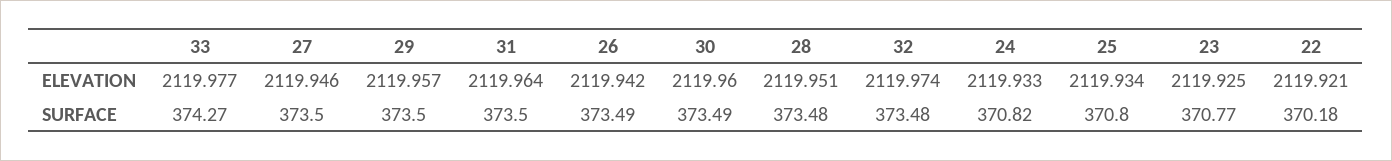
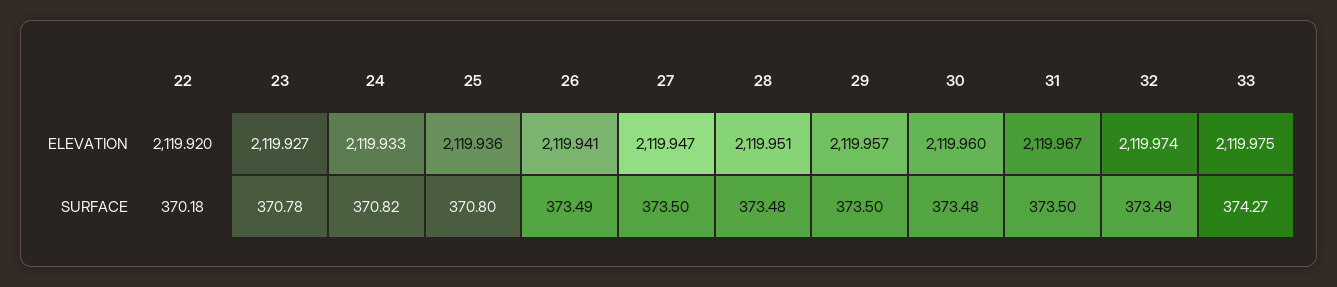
33, ELEVATION: 2119.977 -> 2119.975
27, ELEVATION: 2119.946 -> 2119.947
31, ELEVATION: 2119.964 -> 2119.967
26, ELEVATION: 2119.942 -> 2119.941
25, ELEVATION: 2119.934 -> 2119.936
23, ELEVATION: 2119.925 -> 2119.927
22, ELEVATION: 2119.921 -> 2119.92
30, SURFACE: 373.49 -> 373.48
32, SURFACE: 373.48 -> 373.49
23, SURFACE: 370.77 -> 370.78

